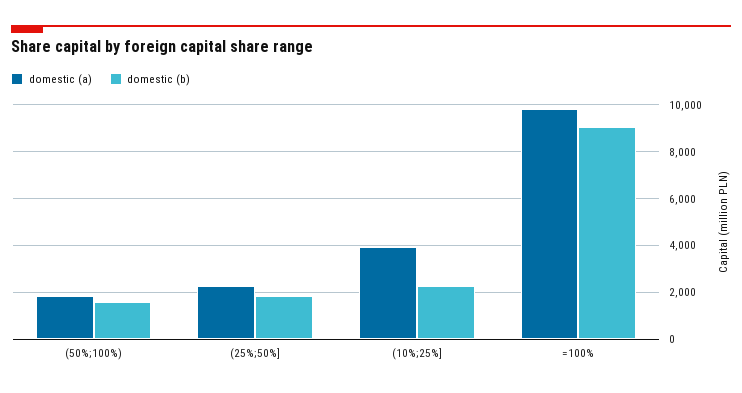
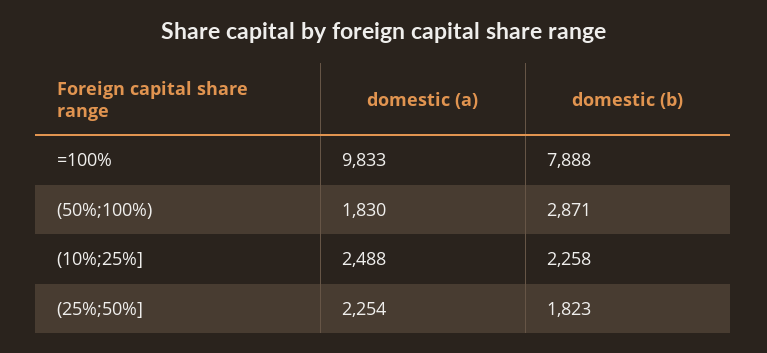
domestic (b), (50%;100%): 1500 -> 2871
domestic (a), (10%;25%]: 4000 -> 2488
domestic (b), =100%: 9000 -> 7888

